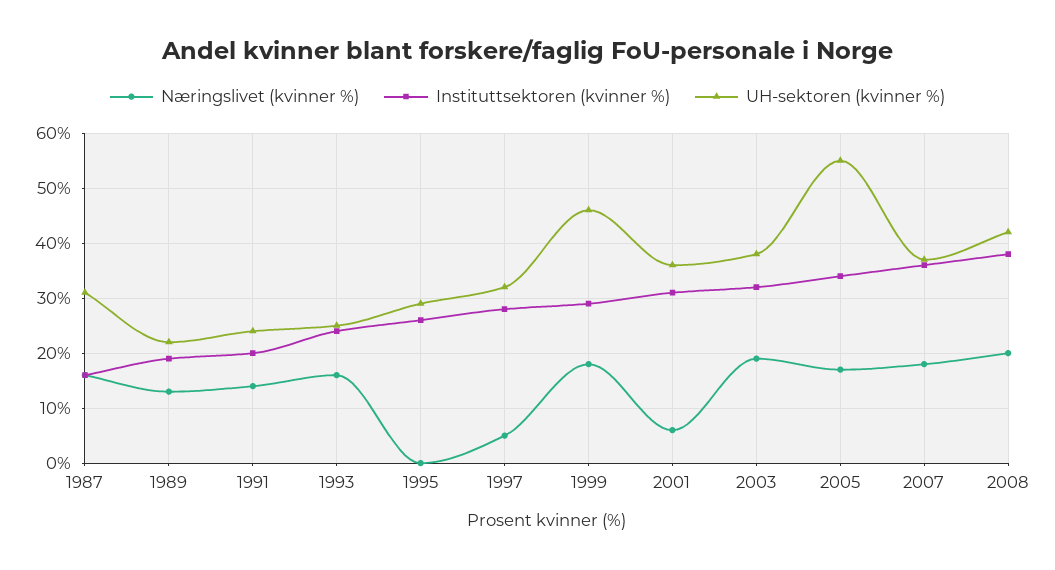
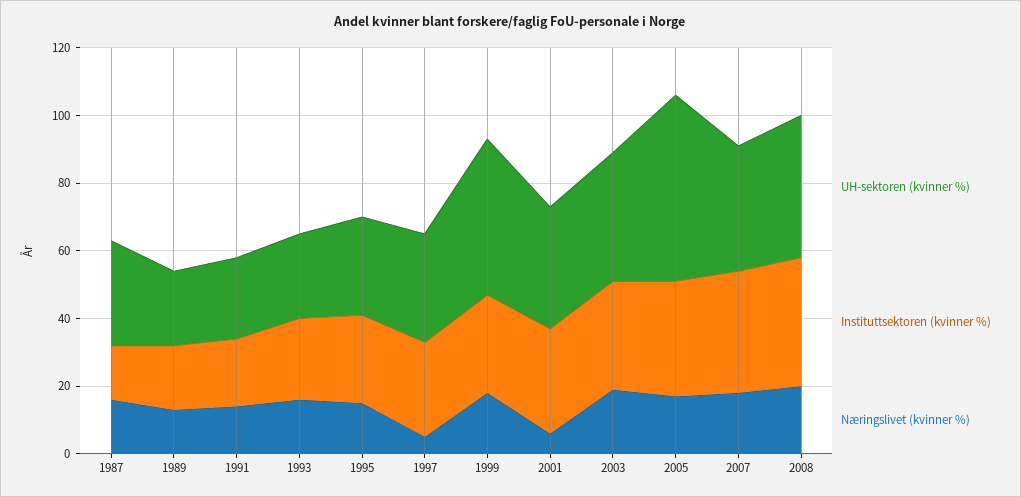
Næringslivet (kvinner %), 1995: 0 -> 15

